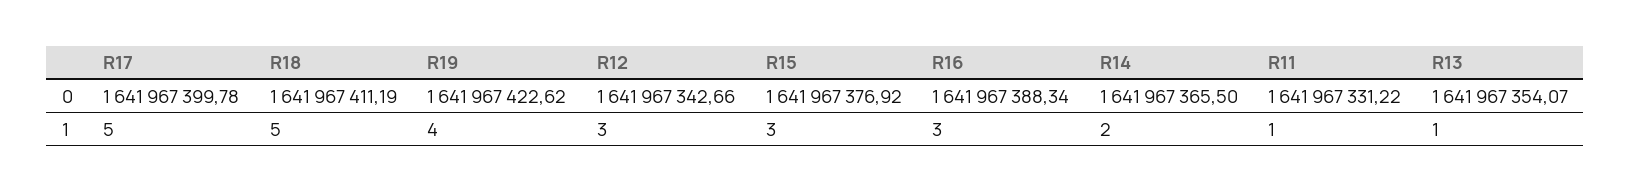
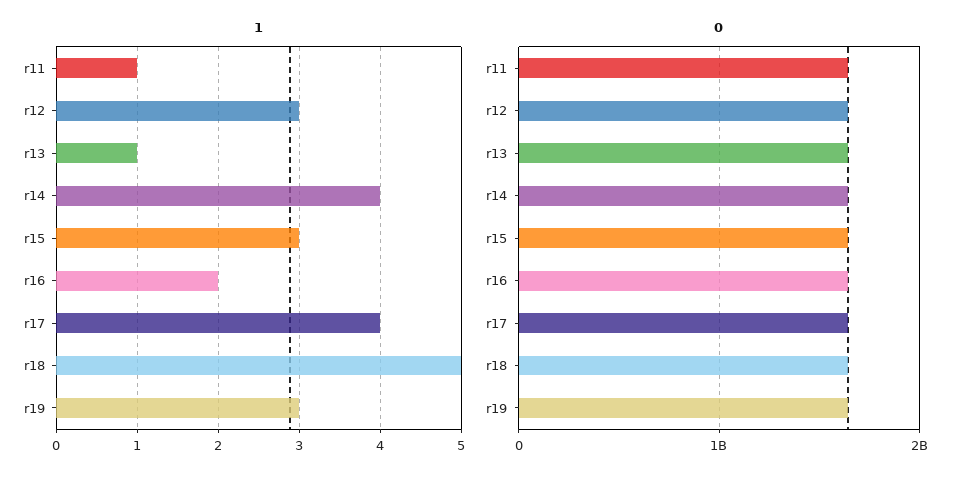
1, R17: 5 -> 4
1, R19: 4 -> 3
1, R16: 3 -> 2
1, R14: 2 -> 4

